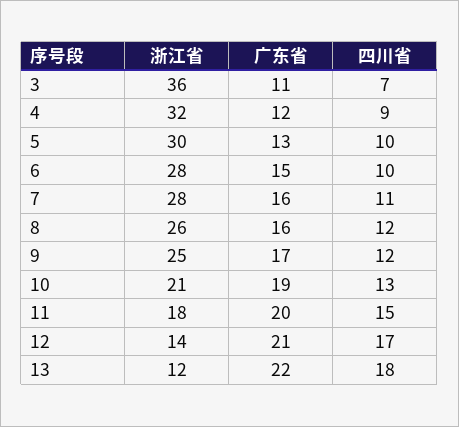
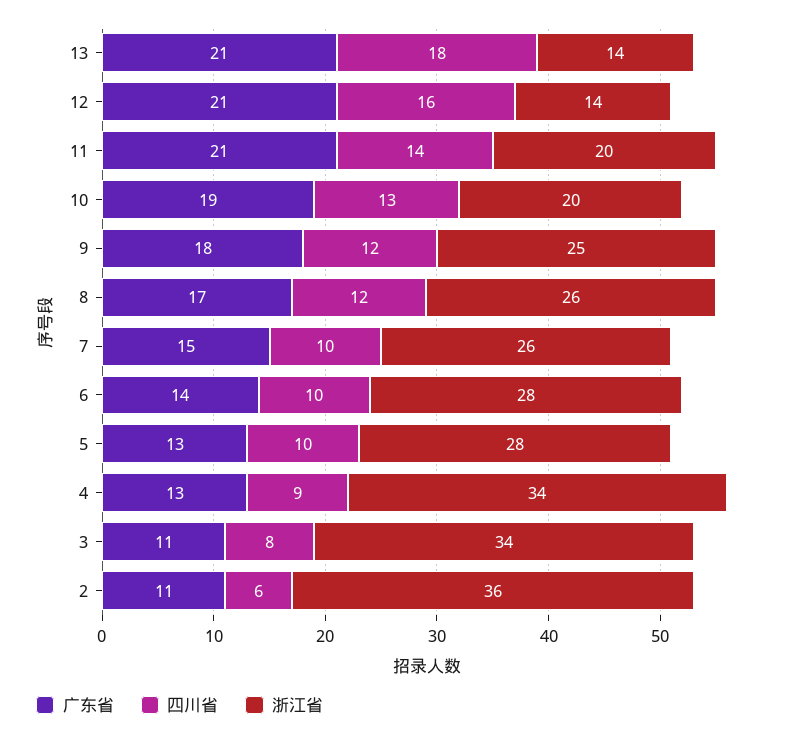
浙江省, 3: 36 -> 34
四川省, 3: 7 -> 8
浙江省, 4: 32 -> 34
广东省, 4: 12 -> 13
浙江省, 5: 30 -> 28
广东省, 6: 15 -> 14
浙江省, 7: 28 -> 26
广东省, 7: 16 -> 15
四川省, 7: 11 -> 10
广东省, 8: 16 -> 17
广东省, 9: 17 -> 18
浙江省, 10: 21 -> 20
浙江省, 11: 18 -> 20
广东省, 11: 20 -> 21
四川省, 11: 15 -> 14
四川省, 12: 17 -> 16
浙江省, 13: 12 -> 14
广东省, 13: 22 -> 21
广东省, 2: none -> 11
四川省, 2: none -> 6
浙江省, 2: none -> 36

